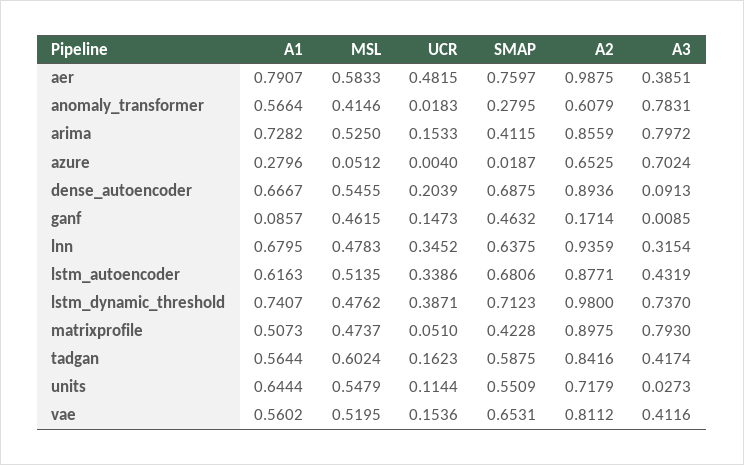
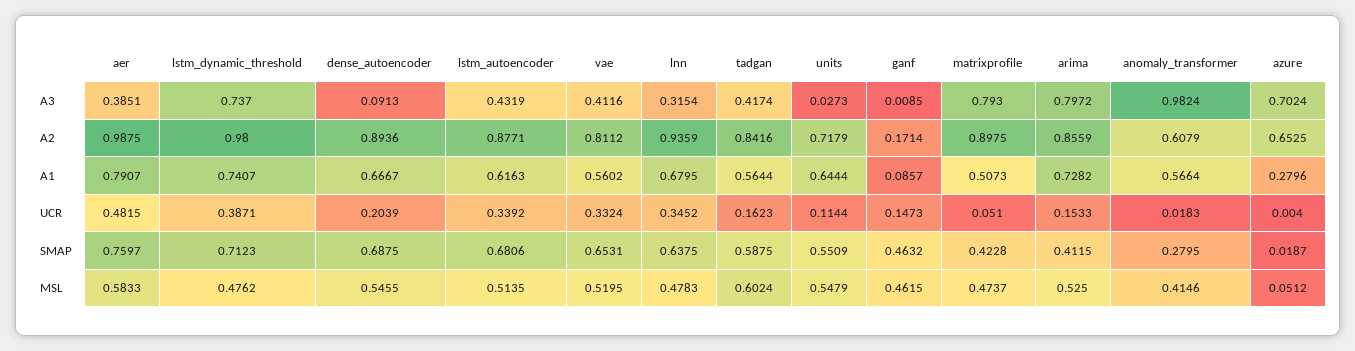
A3, anomaly_transformer: 0.7831 -> 0.9824
UCR, lstm_autoencoder: 0.3386 -> 0.3392
UCR, vae: 0.1536 -> 0.3324

